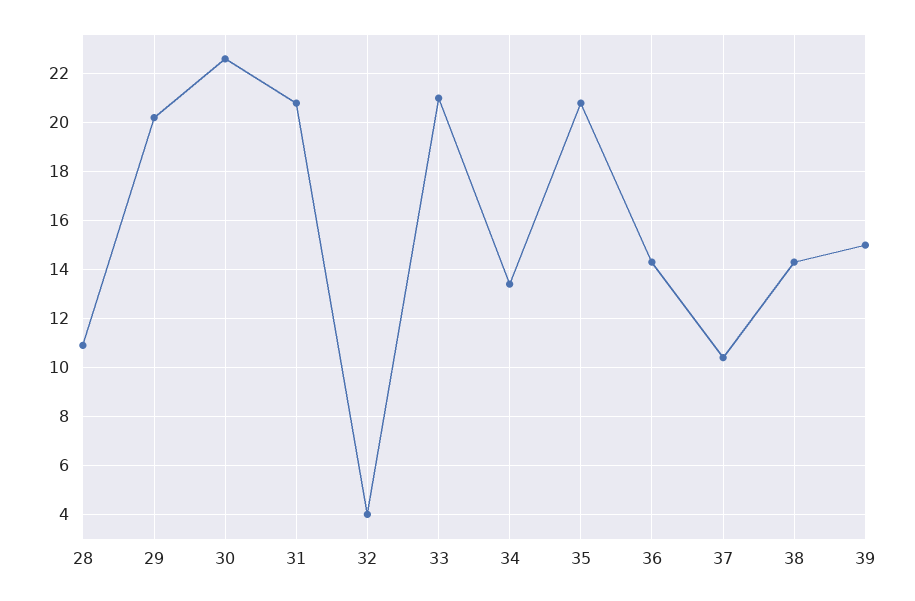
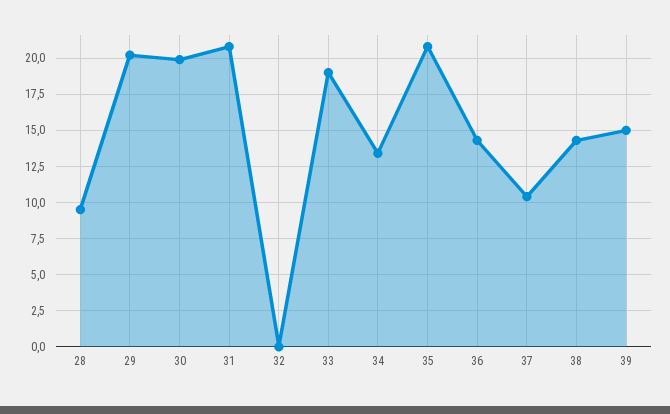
28: 11 -> 9.5
30: 22.5 -> 20
32: 4 -> 0
33: 21 -> 19

